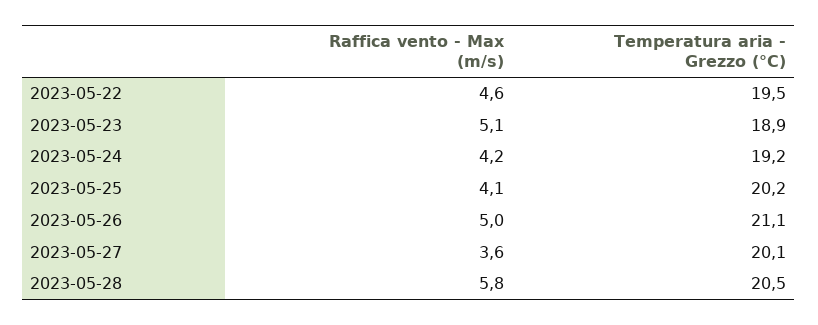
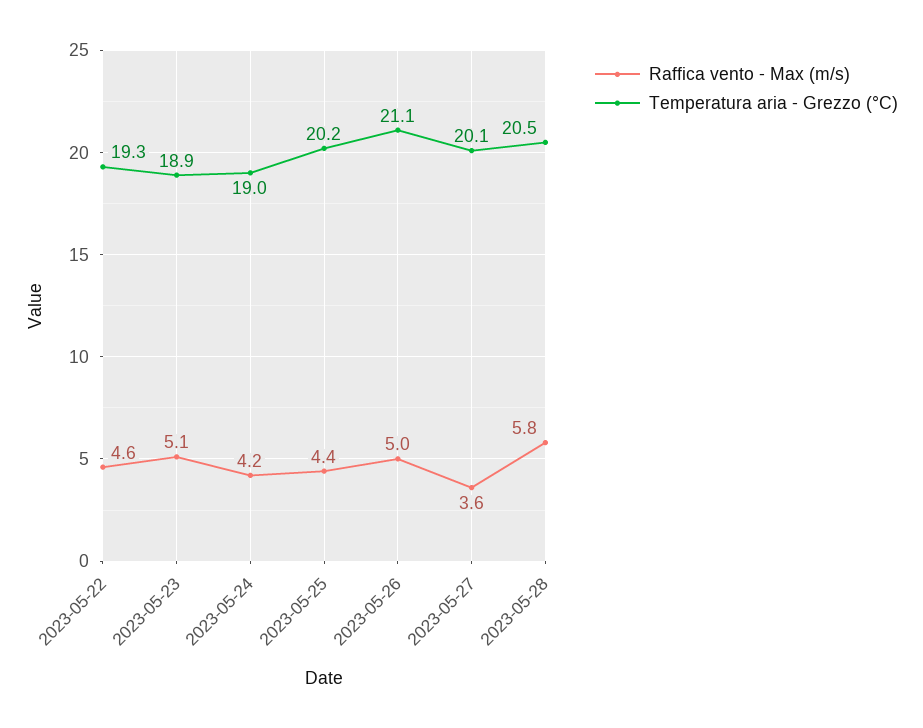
Temperatura aria - Grezzo (°C), 2023-05-22: 19.5 -> 19.3
Temperatura aria - Grezzo (°C), 2023-05-24: 19.2 -> 19
Raffica vento - Max (m/s), 2023-05-25: 4.1 -> 4.4

